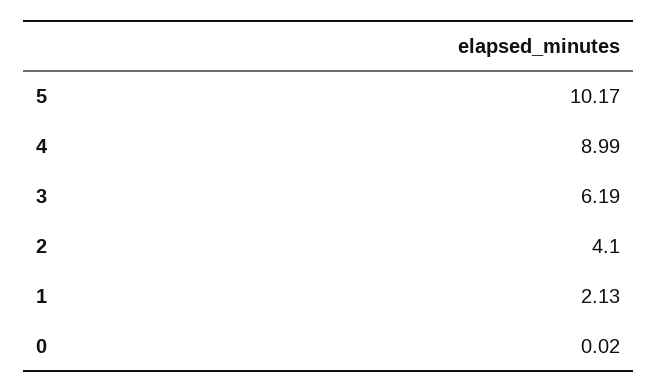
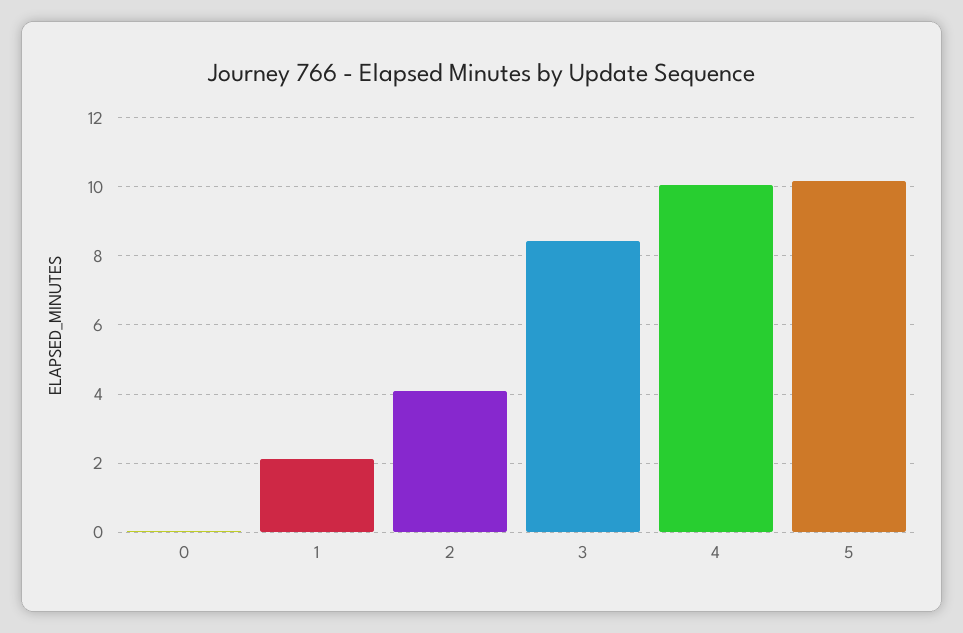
4: 8.99 -> 10
3: 6.19 -> 8.4

